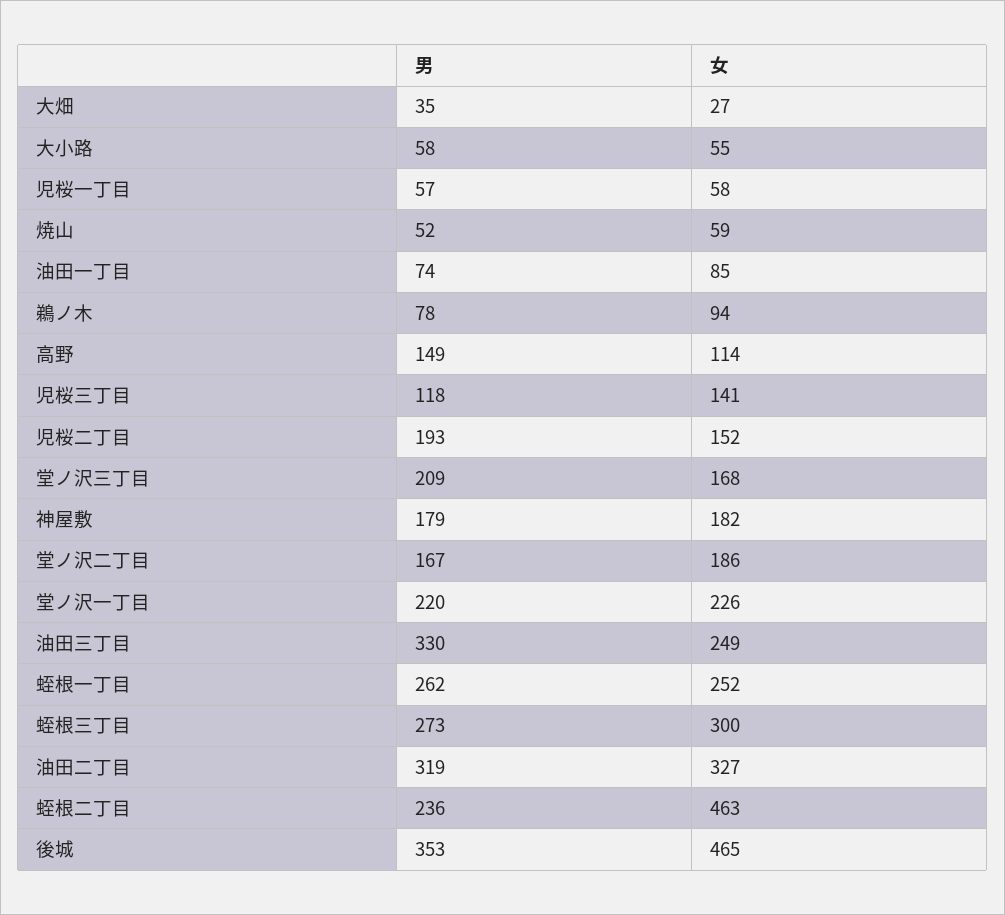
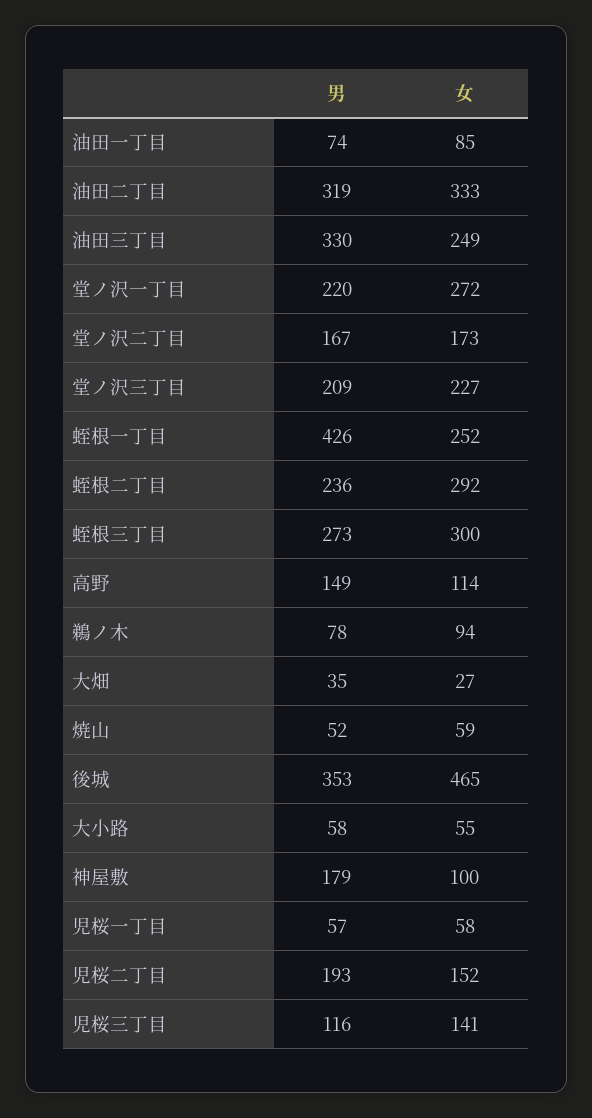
男, 児桜三丁目: 118 -> 116
女, 堂ノ沢三丁目: 168 -> 227
女, 神屋敷: 182 -> 100
女, 堂ノ沢二丁目: 186 -> 173
女, 堂ノ沢一丁目: 226 -> 272
男, 蛭根一丁目: 262 -> 426
女, 油田二丁目: 327 -> 333
女, 蛭根二丁目: 463 -> 292

